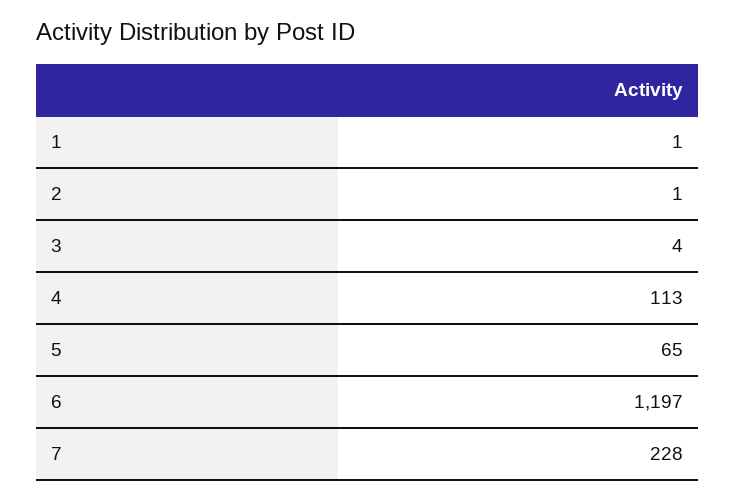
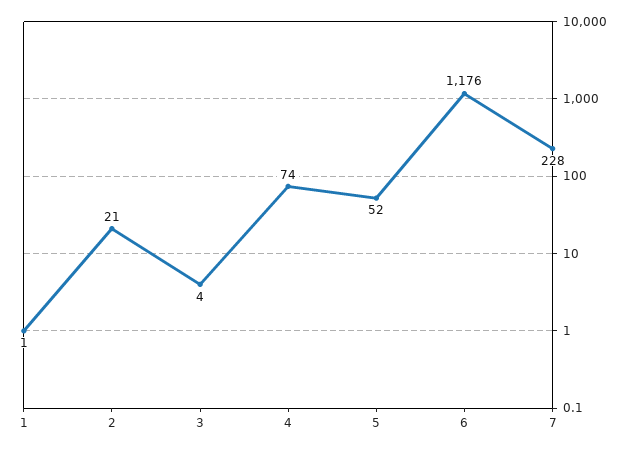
2: 1 -> 21
4: 113 -> 74
5: 65 -> 52
6: 1197 -> 1176

